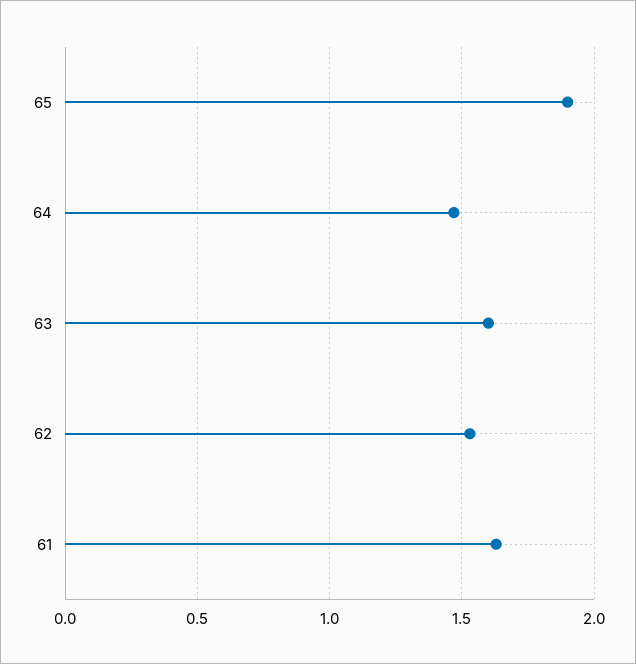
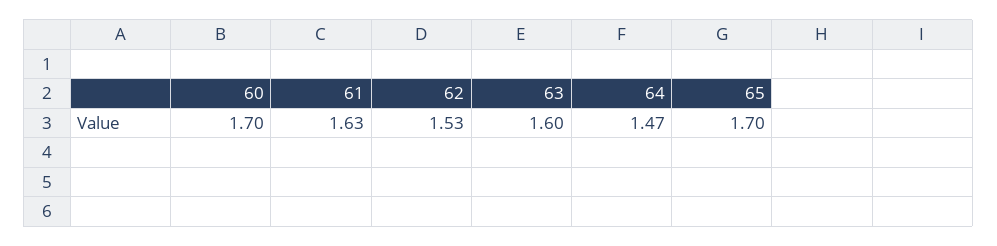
65: 1.9 -> 1.7
60: none -> 1.7

